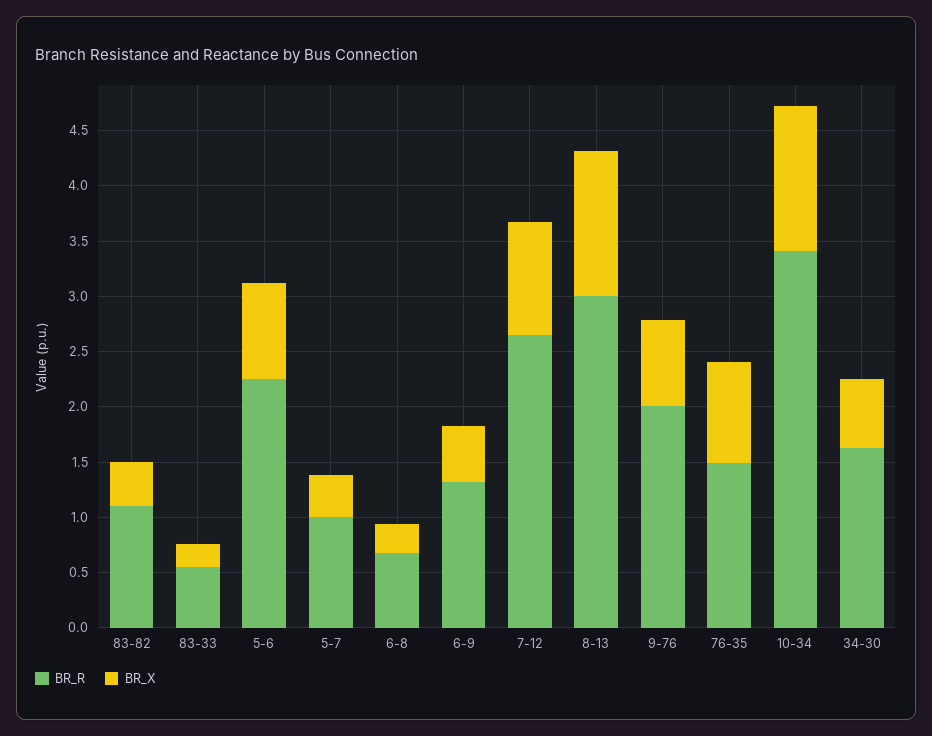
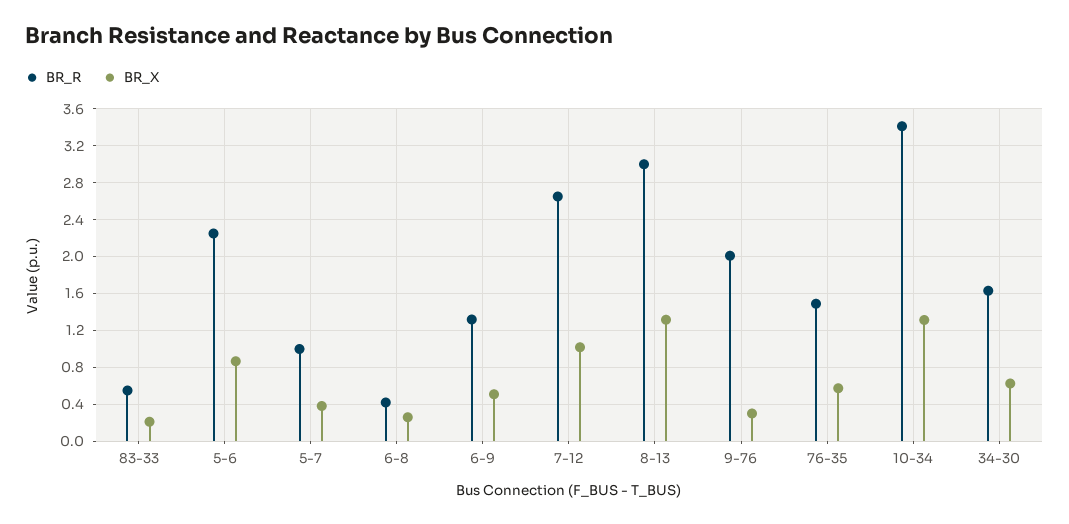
BR_R, 83-82: 1.1 -> none
BR_X, 83-82: 0.4 -> none
BR_R, 6-8: 0.7 -> 0.4
BR_X, 9-76: 0.8 -> 0.3
BR_X, 76-35: 0.9 -> 0.6

